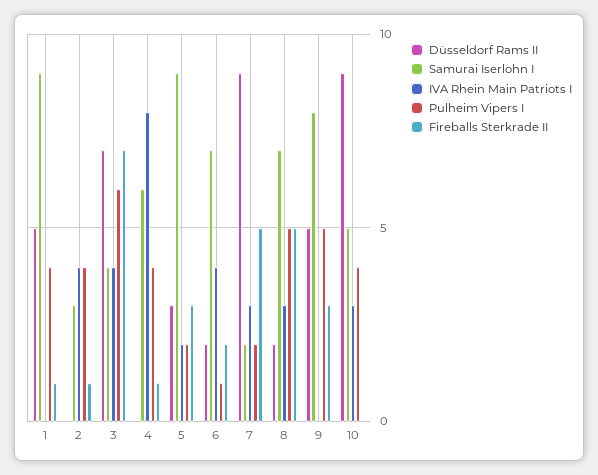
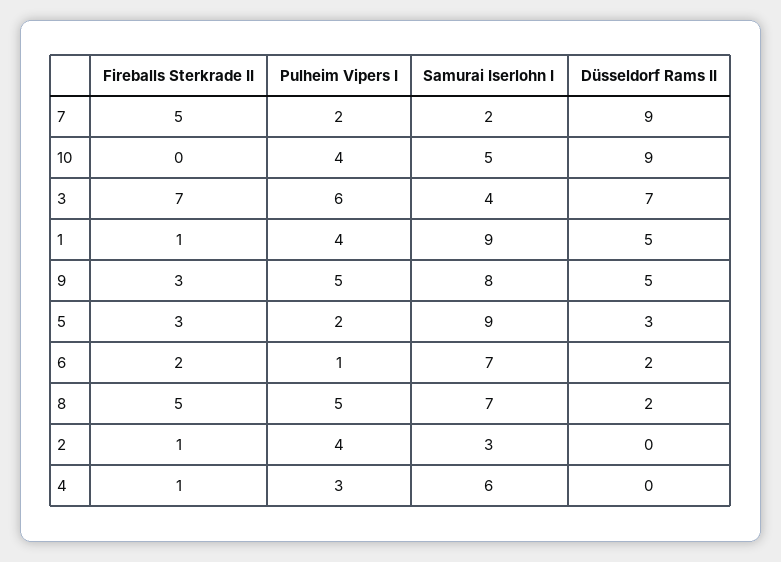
IVA Rhein Main Patriots I, 1: 0 -> none
IVA Rhein Main Patriots I, 2: 4 -> none
IVA Rhein Main Patriots I, 3: 4 -> none
IVA Rhein Main Patriots I, 4: 8 -> none
Pulheim Vipers I, 4: 4 -> 3
IVA Rhein Main Patriots I, 5: 2 -> none
IVA Rhein Main Patriots I, 6: 4 -> none
IVA Rhein Main Patriots I, 7: 3 -> none
IVA Rhein Main Patriots I, 8: 3 -> none
IVA Rhein Main Patriots I, 9: 0 -> none
IVA Rhein Main Patriots I, 10: 3 -> none

